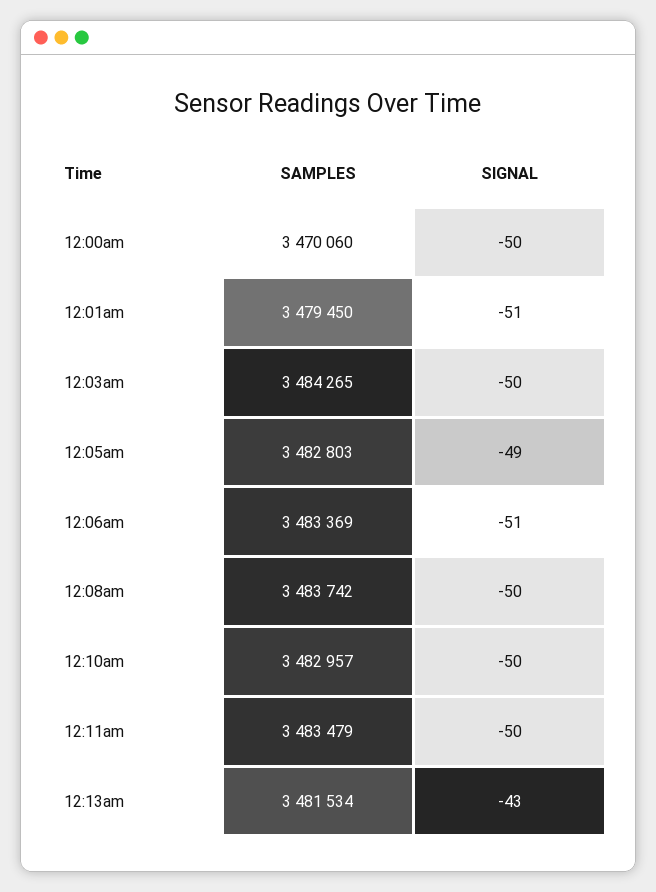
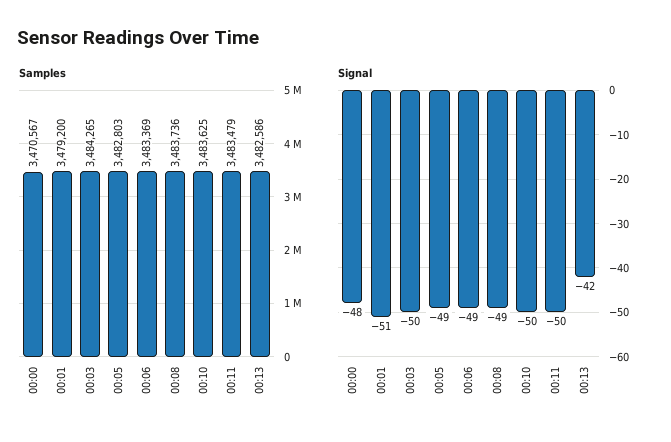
SAMPLES, 12:00am: 3470060 -> 3470567
SIGNAL, 12:00am: -50 -> -48
SAMPLES, 12:01am: 3479450 -> 3479200
SIGNAL, 12:06am: -51 -> -49
SAMPLES, 12:08am: 3483742 -> 3483736
SIGNAL, 12:08am: -50 -> -49
SAMPLES, 12:10am: 3482957 -> 3483625
SAMPLES, 12:13am: 3481534 -> 3482586
SIGNAL, 12:13am: -43 -> -42

